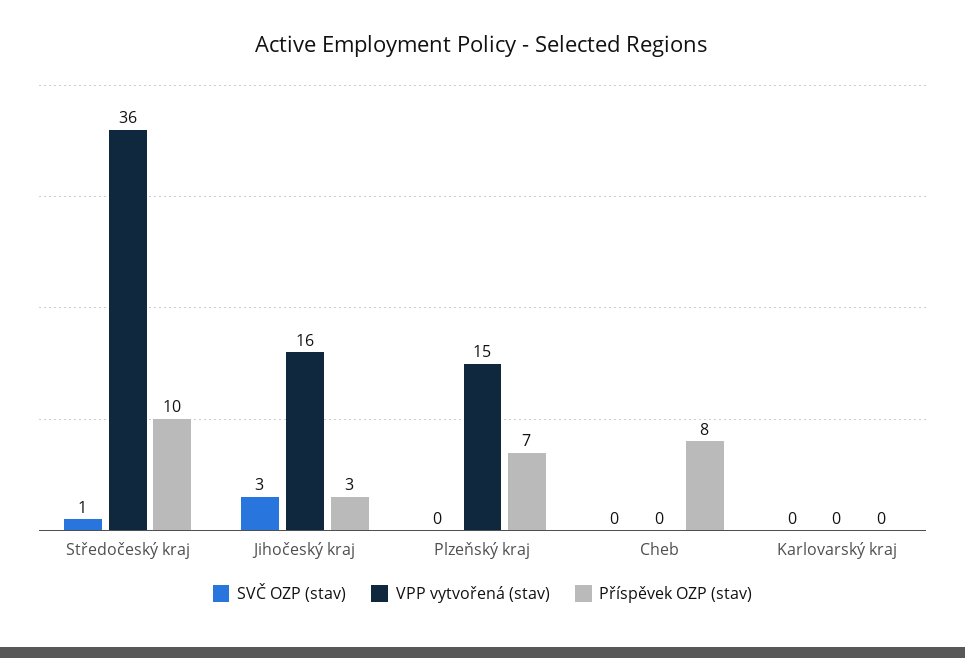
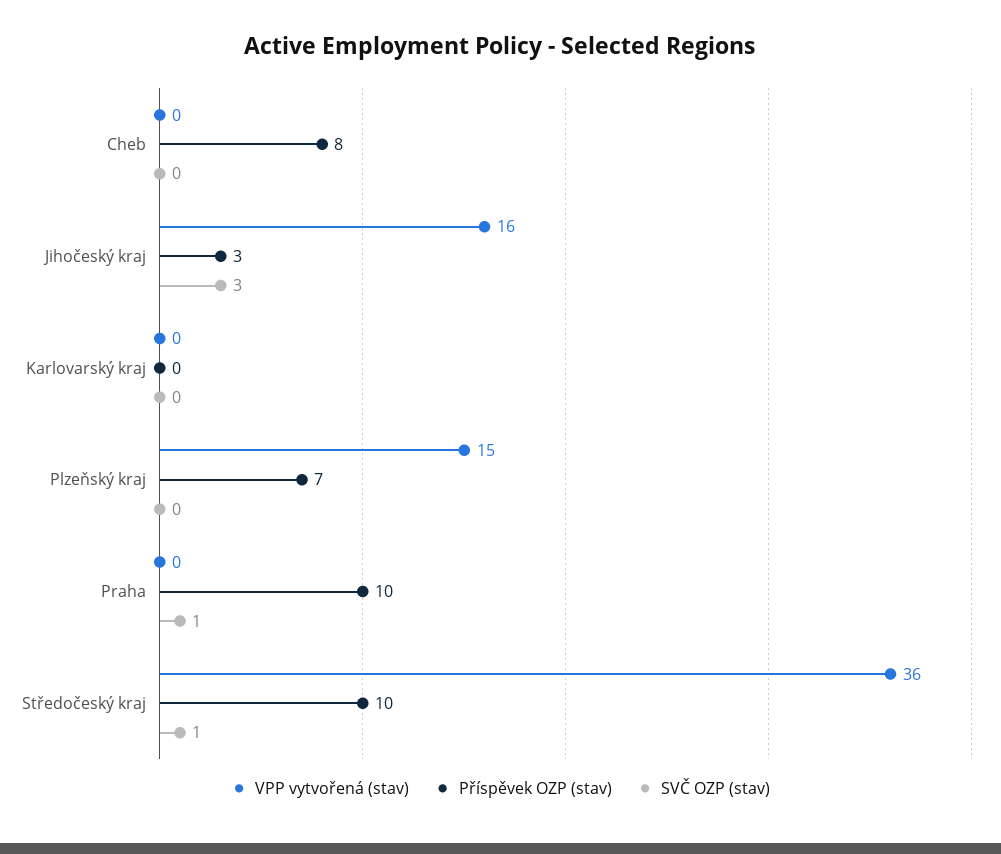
VPP vytvořená (stav), Praha: none -> 0
Příspěvek OZP (stav), Praha: none -> 10
SVČ OZP (stav), Praha: none -> 1

